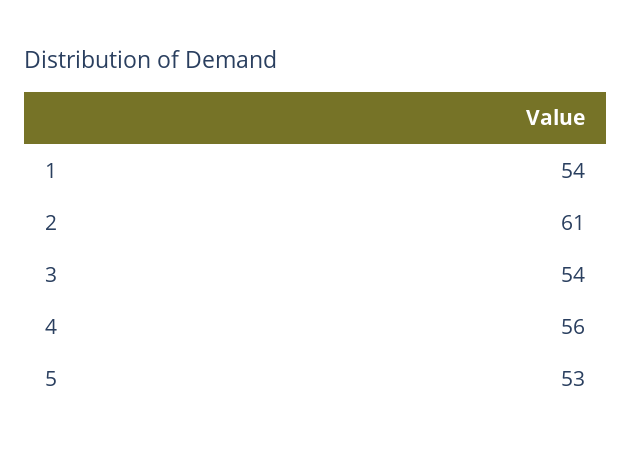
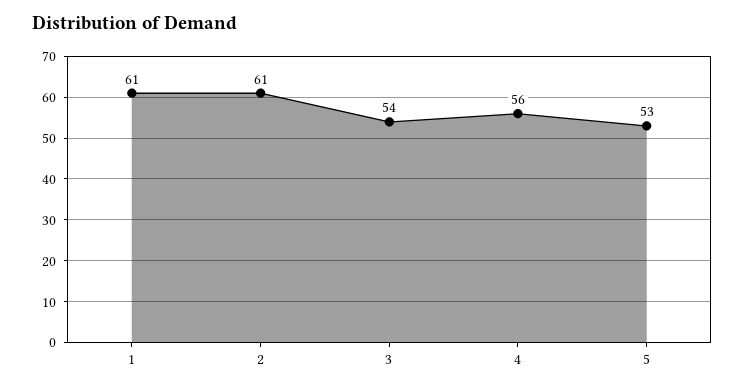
1: 54 -> 61

